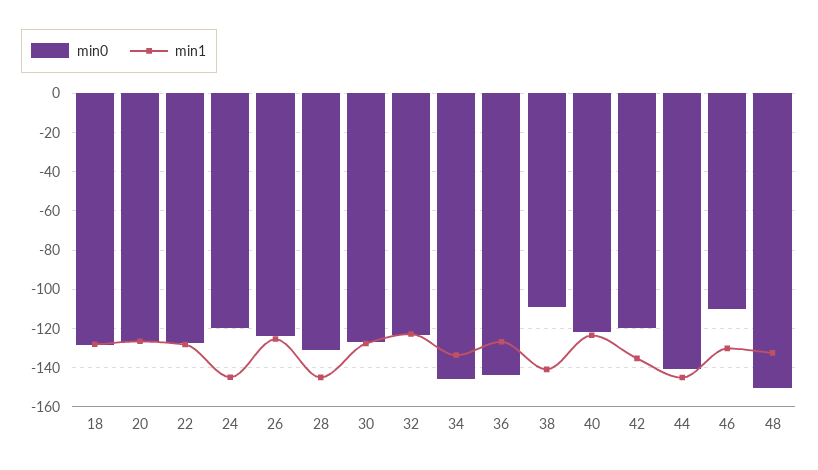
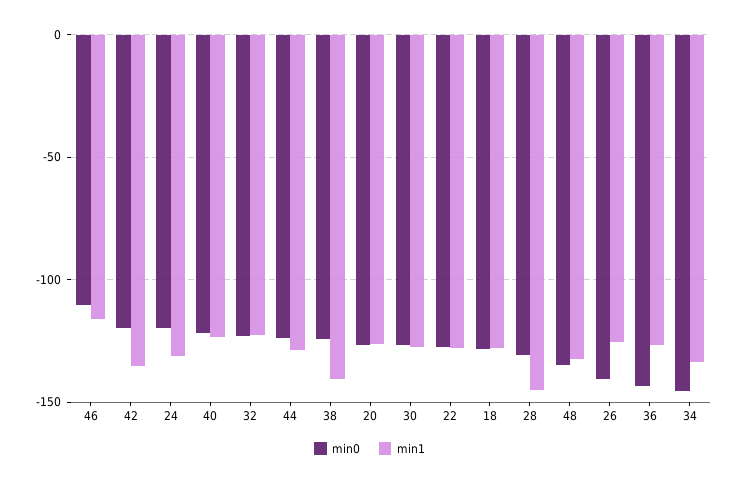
min1, 24: -145 -> -130
min0, 26: -125 -> -140
min0, 38: -110 -> -125
min0, 44: -140 -> -125
min1, 44: -145 -> -130
min1, 46: -130 -> -115
min0, 48: -150 -> -135

